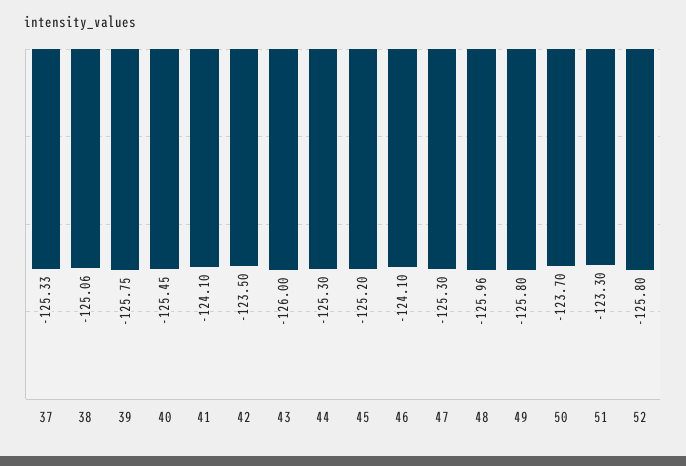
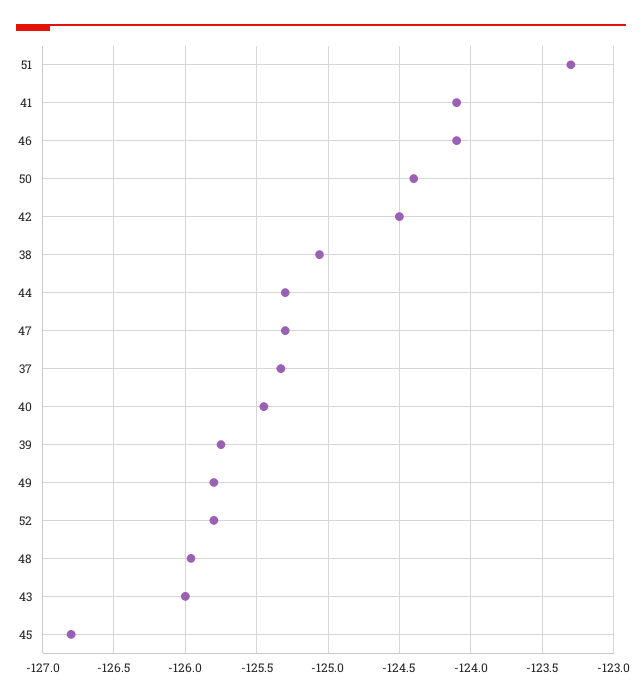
42: -123.5 -> -124.5
45: -125.2 -> -126.8
50: -123.7 -> -124.4

